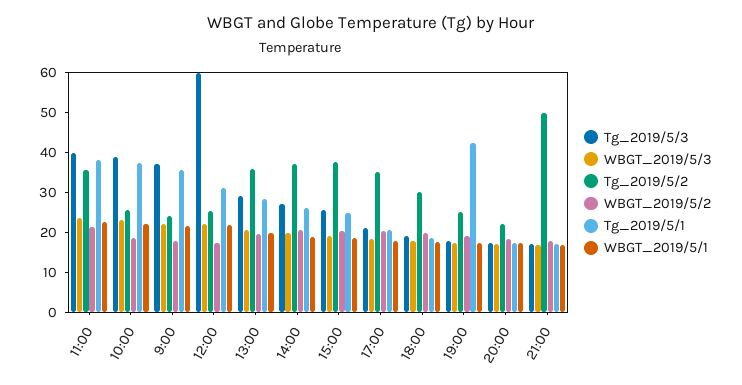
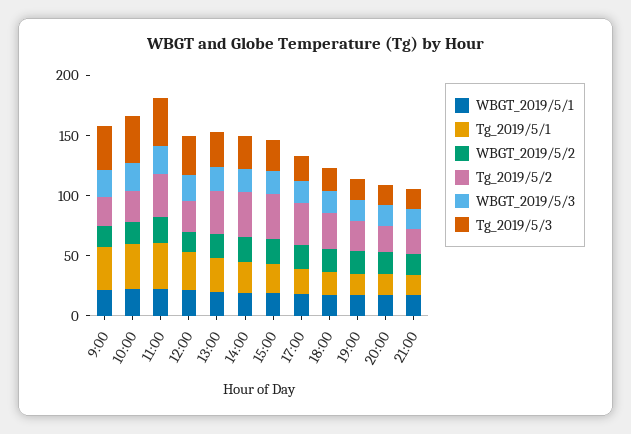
Tg_2019/5/3, 12:00: 60 -> 30
Tg_2019/5/1, 19:00: 42.5 -> 20
Tg_2019/5/2, 21:00: 50 -> 20

